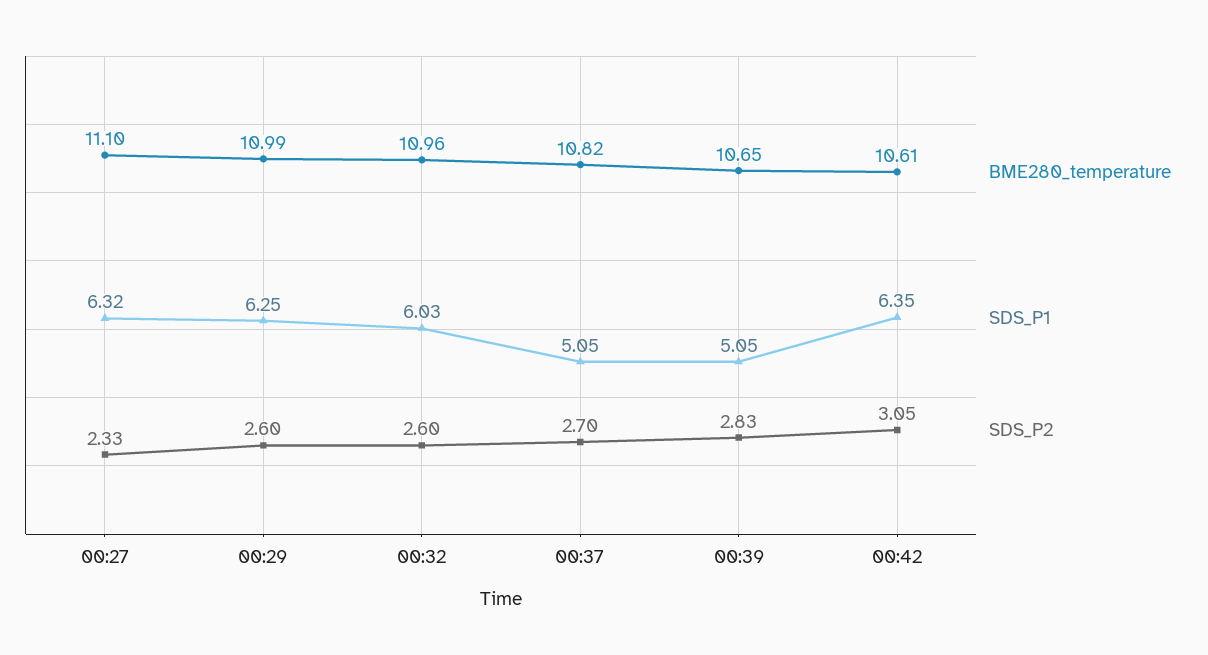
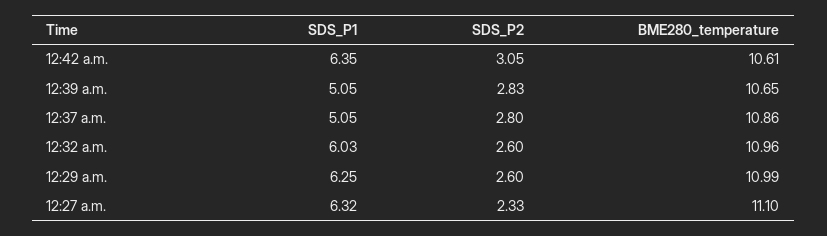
BME280_temperature, 00:37: 10.82 -> 10.86
SDS_P2, 00:37: 2.7 -> 2.8

